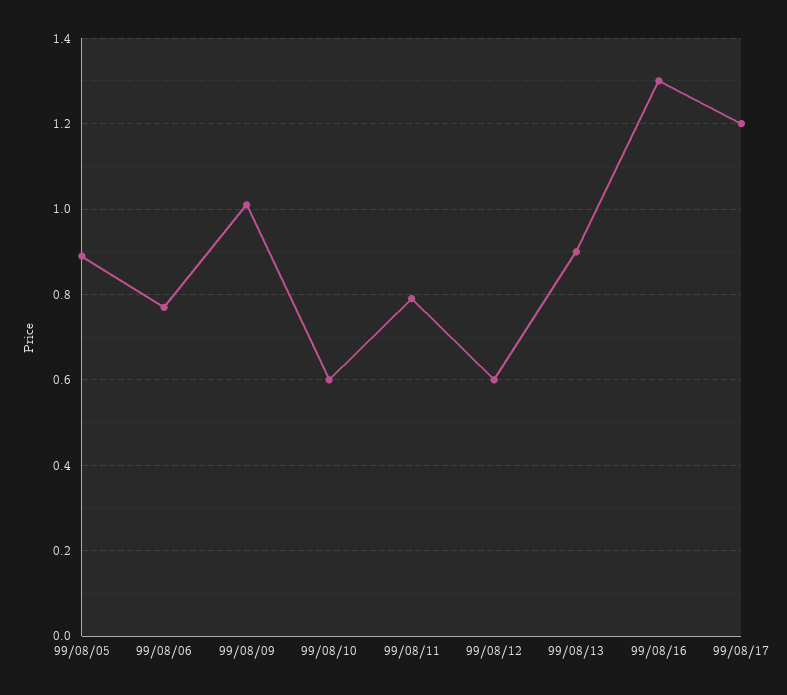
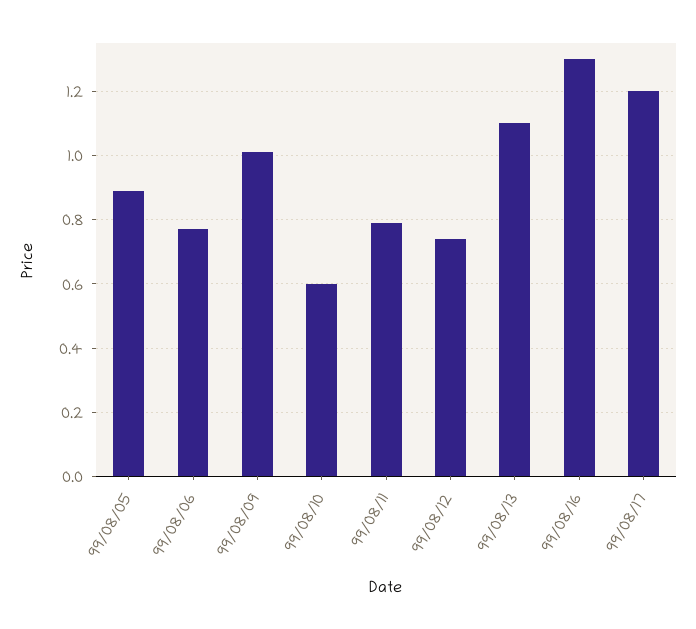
99/08/12: 0.6 -> 0.75
99/08/13: 0.9 -> 1.1

